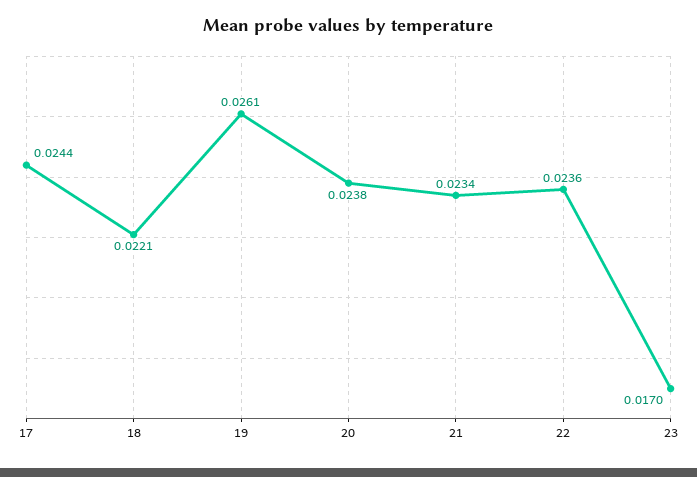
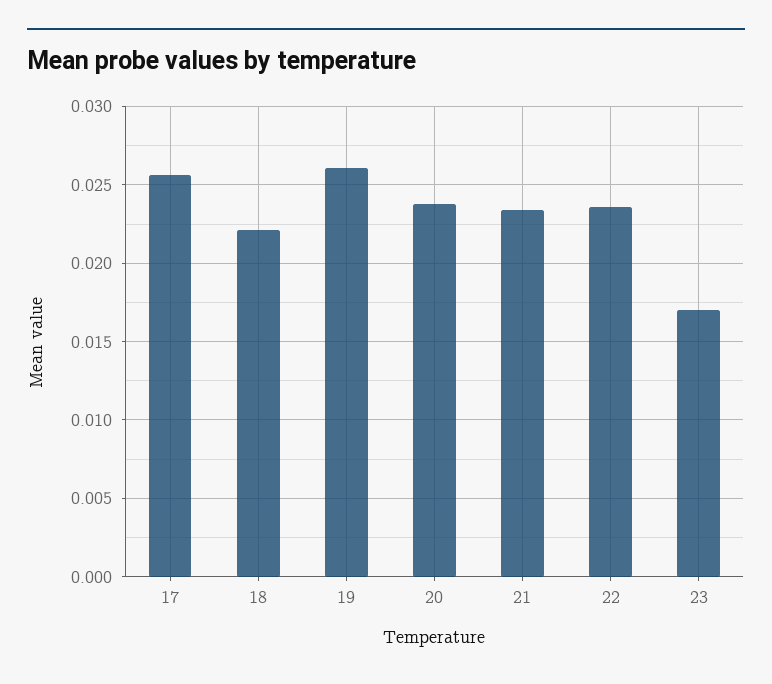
17: 0.0244 -> 0.0255

